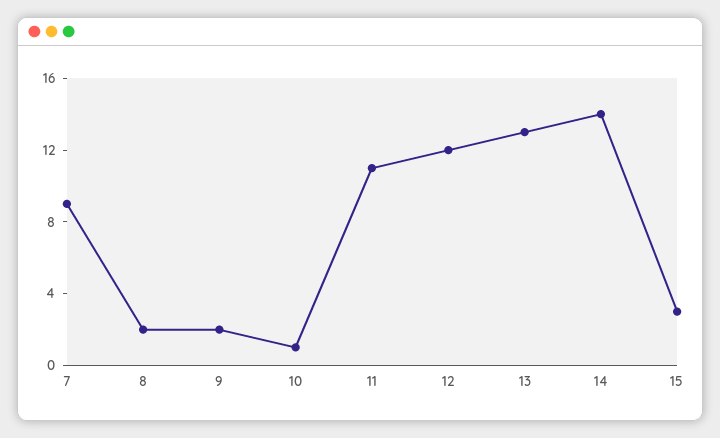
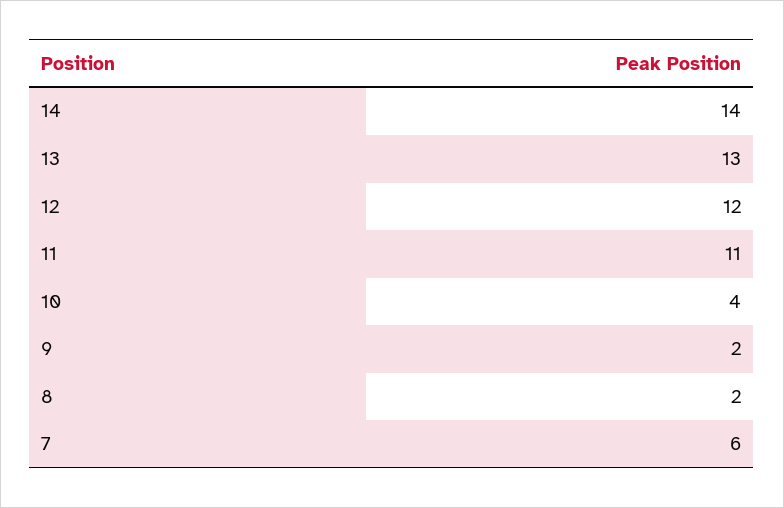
7: 9 -> 6
10: 1 -> 4
15: 3 -> none

